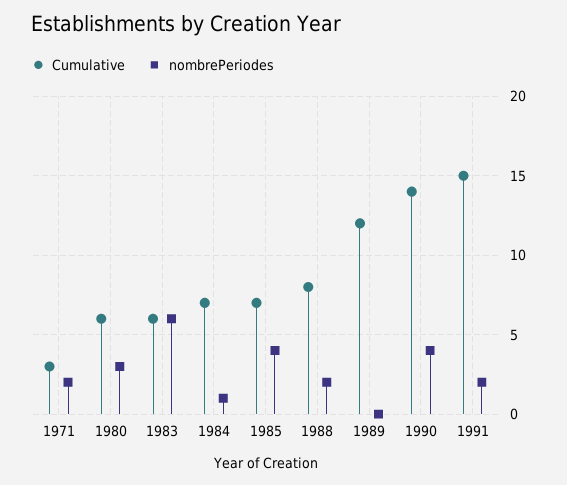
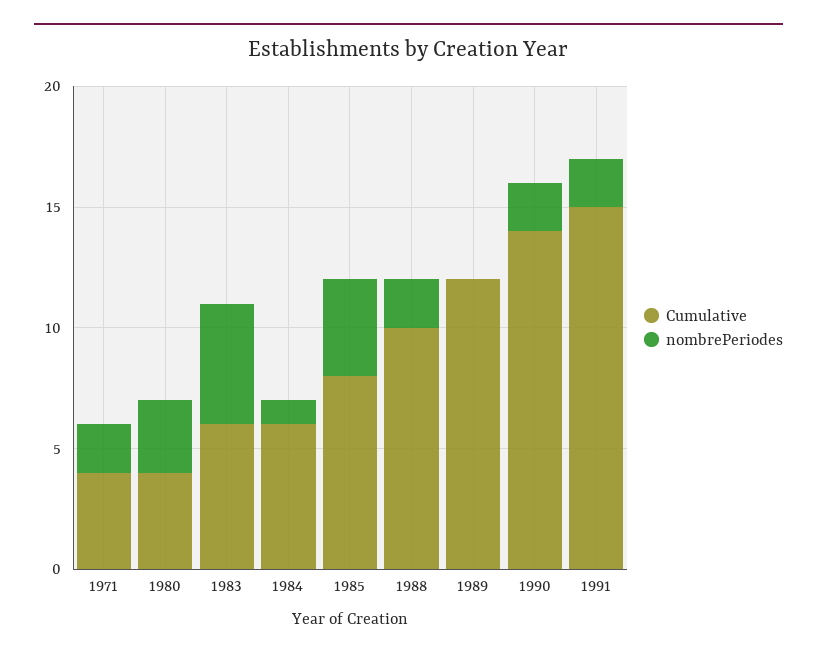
Cumulative, 1971: 3 -> 4
Cumulative, 1980: 6 -> 4
nombrePeriodes, 1983: 6 -> 5
Cumulative, 1984: 7 -> 6
Cumulative, 1985: 7 -> 8
Cumulative, 1988: 8 -> 10
nombrePeriodes, 1990: 4 -> 2

